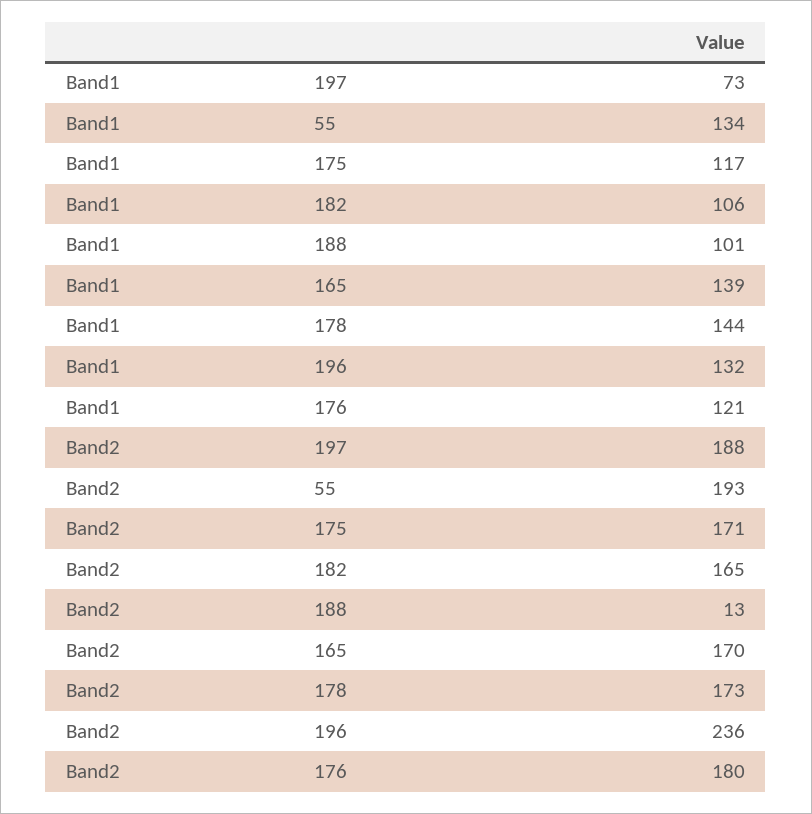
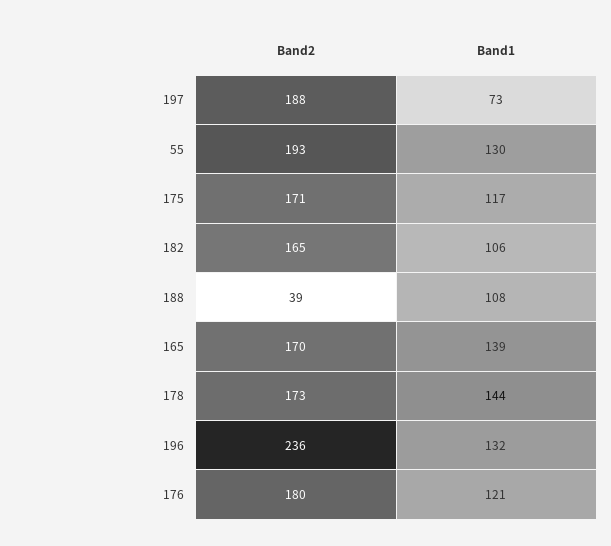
Band1, 55: 134 -> 130
Band1, 188: 101 -> 108
Band2, 188: 13 -> 39

